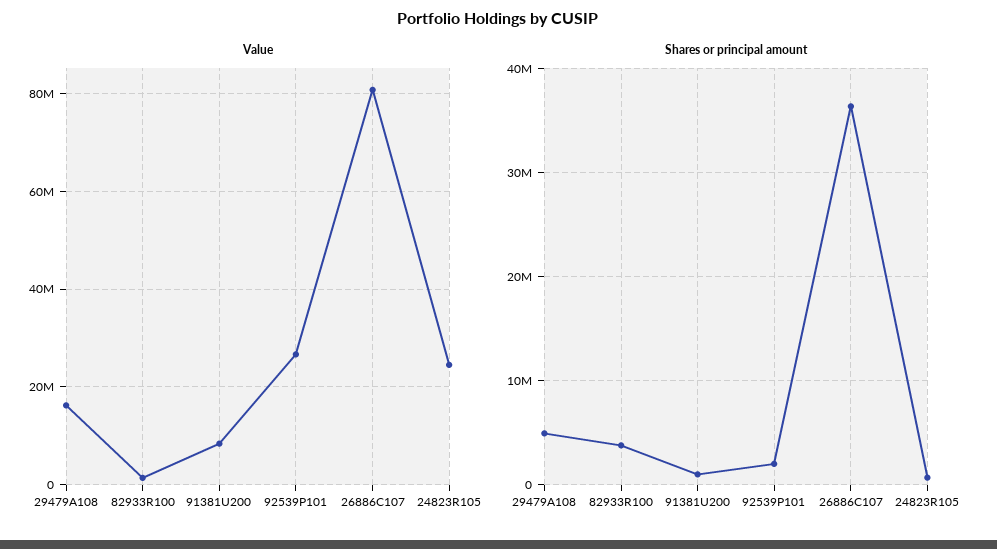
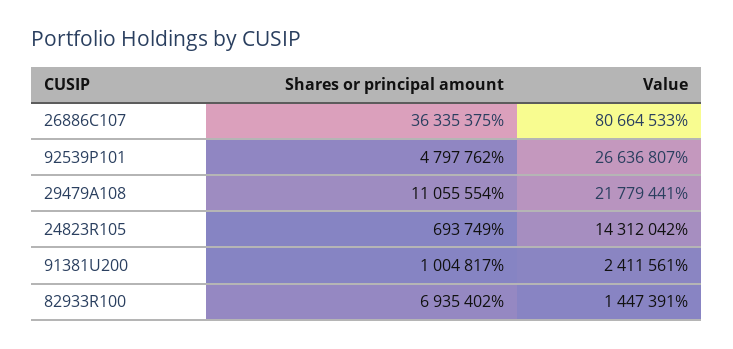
Value, 29479A108: 16000000 -> 21779441
Value, 91381U200: 8000000 -> 2411561
Value, 24823R105: 24000000 -> 14312042
Shares or principal amount, 29479A108: 5000000 -> 11055554
Shares or principal amount, 82933R100: 4000000 -> 6935402
Shares or principal amount, 92539P101: 2000000 -> 4797762

